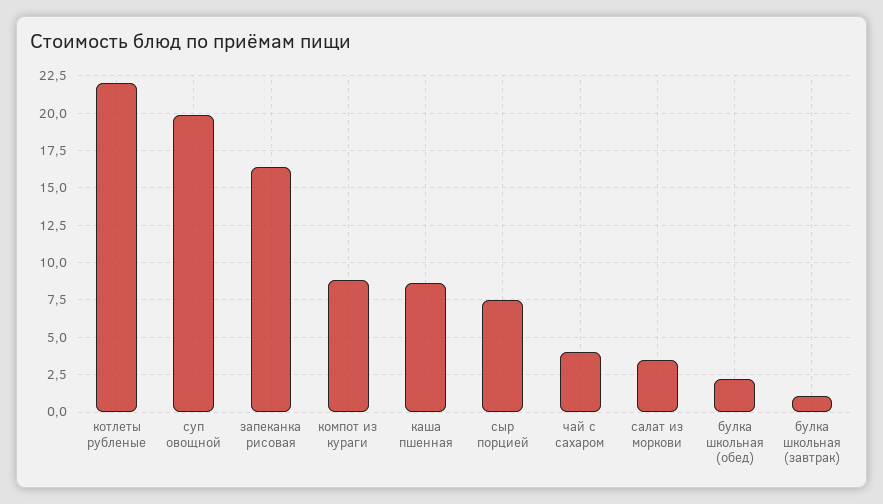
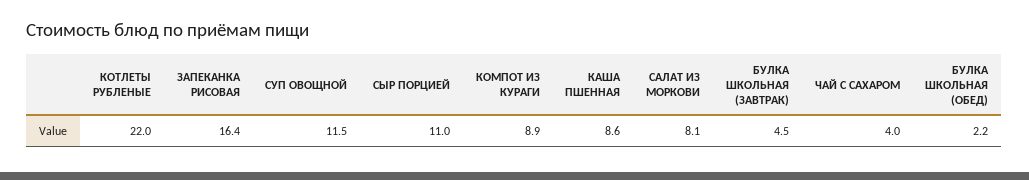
суп овощной: 20 -> 11.5
сыр порцией: 7.5 -> 11
салат из моркови: 3.5 -> 8.1
булка школьная (завтрак): 1 -> 4.5

